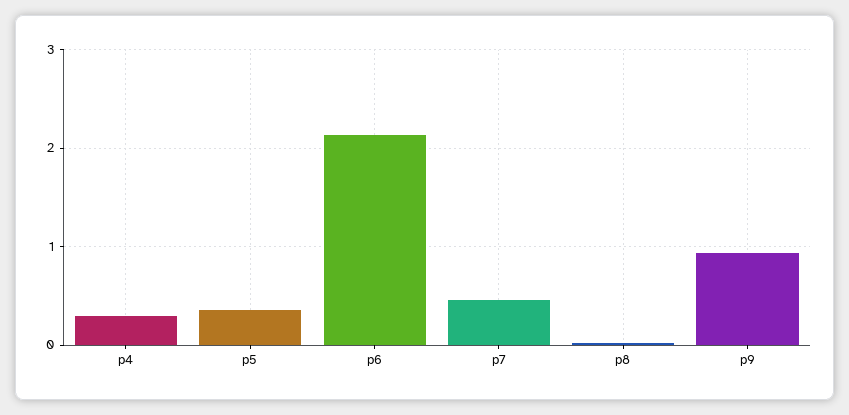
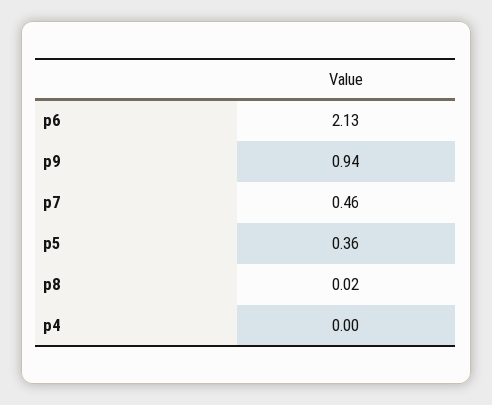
p4: 0.3 -> 0

